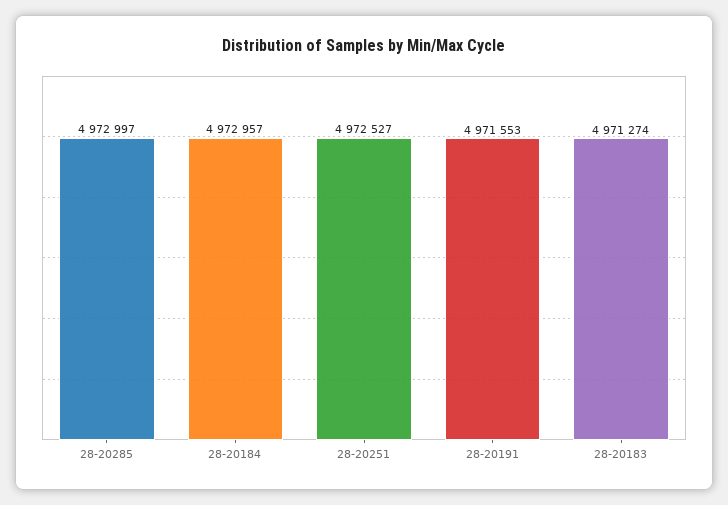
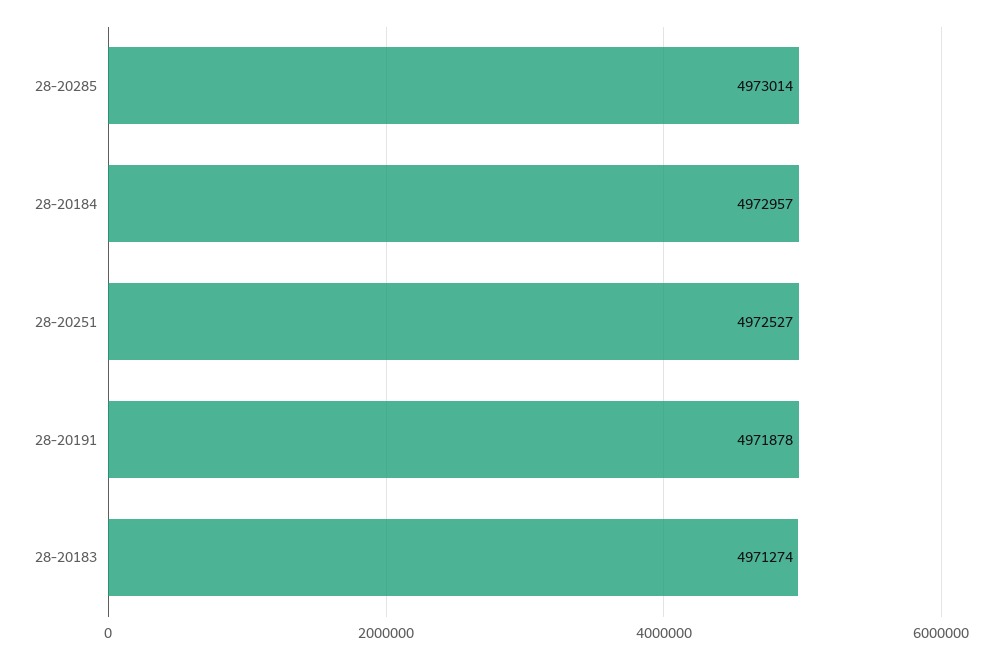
28-20285: 4972997 -> 4973014
28-20191: 4971553 -> 4971878

